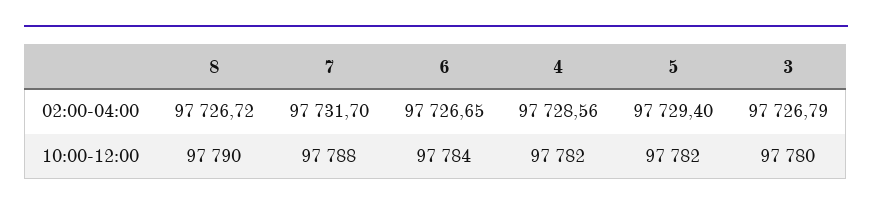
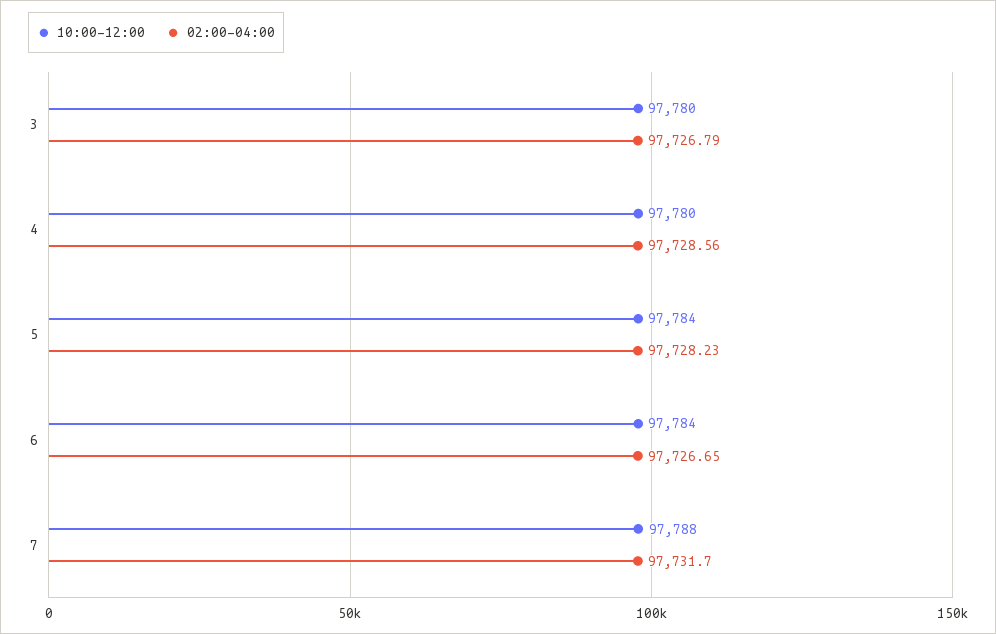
02:00-04:00, 8: 97726.72 -> none
02:00-04:00, 5: 97729.4 -> 97728.23
10:00-12:00, 8: 97790 -> none
10:00-12:00, 4: 97782 -> 97780
10:00-12:00, 5: 97782 -> 97784

